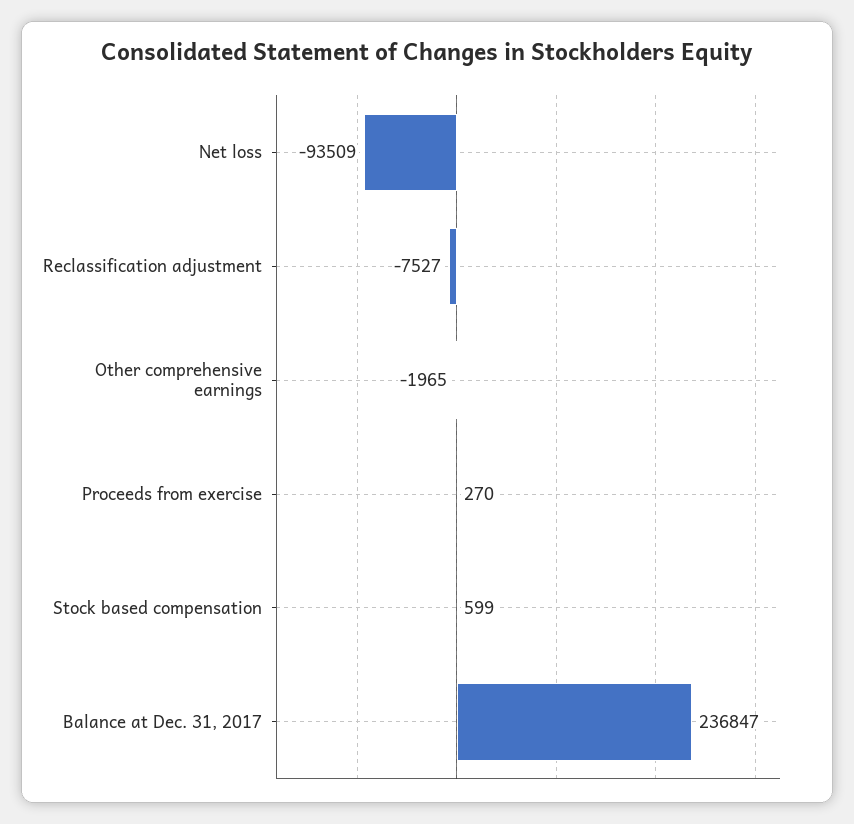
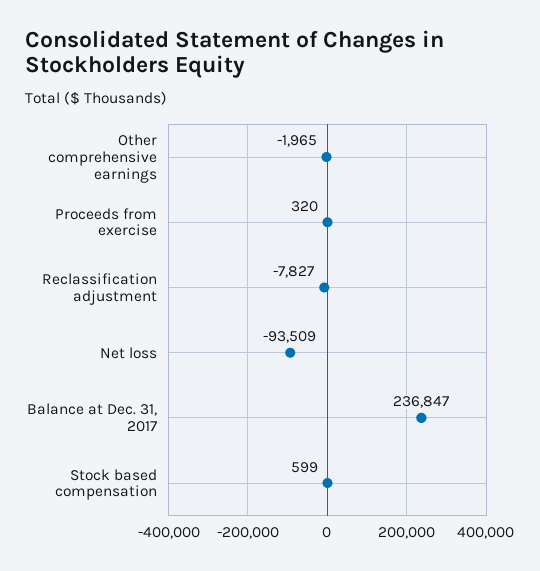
Reclassification adjustment: -7527 -> -7827
Proceeds from exercise: 270 -> 320

